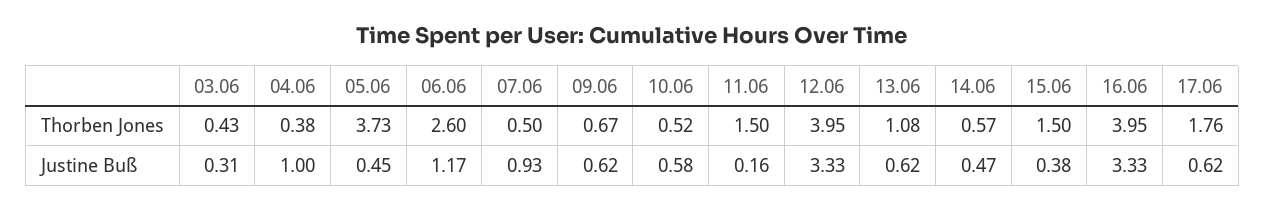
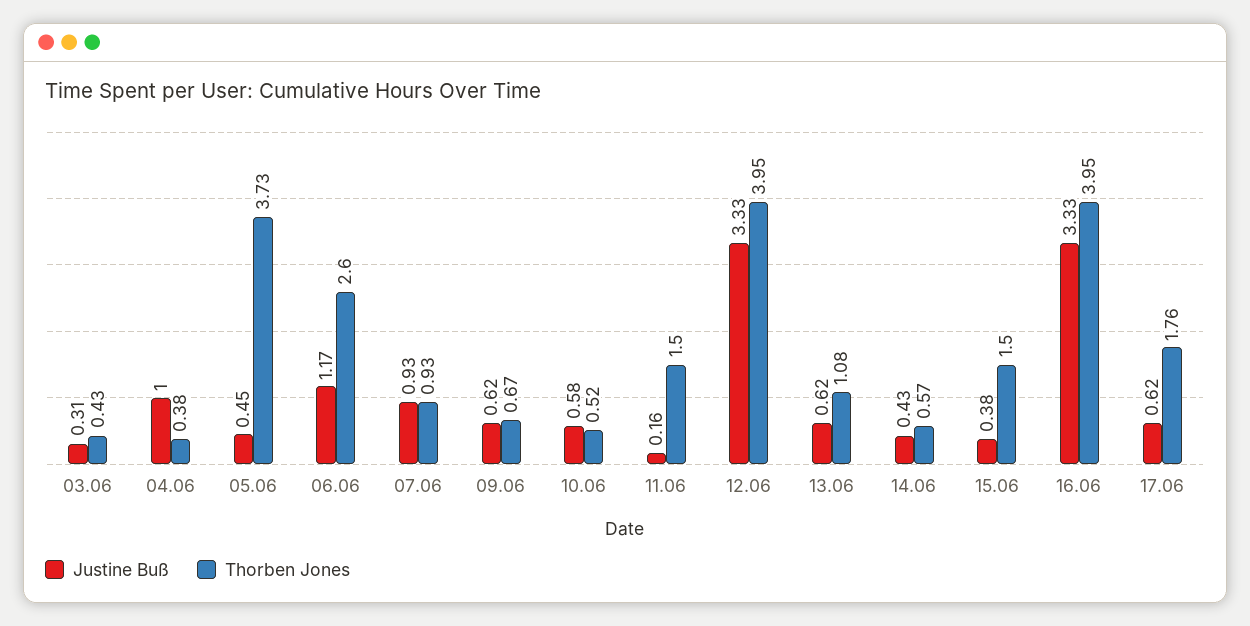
Thorben Jones, 07.06: 0.5 -> 0.93
Justine Buß, 14.06: 0.47 -> 0.43

